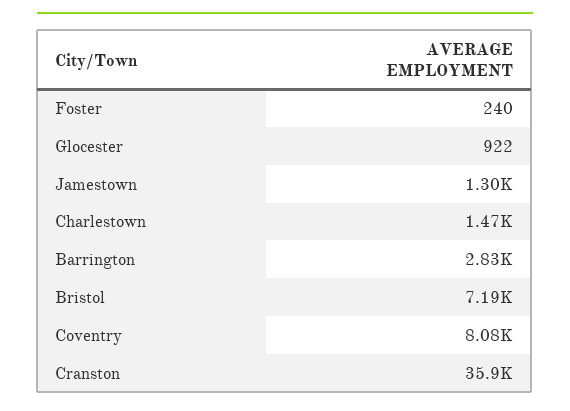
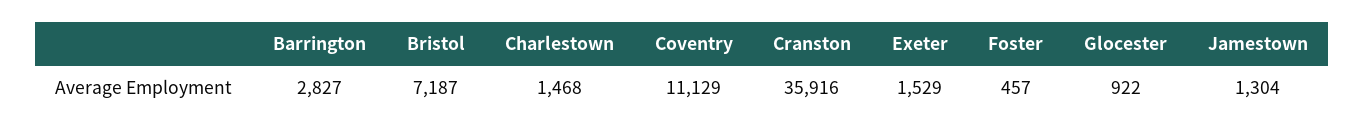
Foster: 240 -> 457
Coventry: 8080 -> 11129
Exeter: none -> 1529

